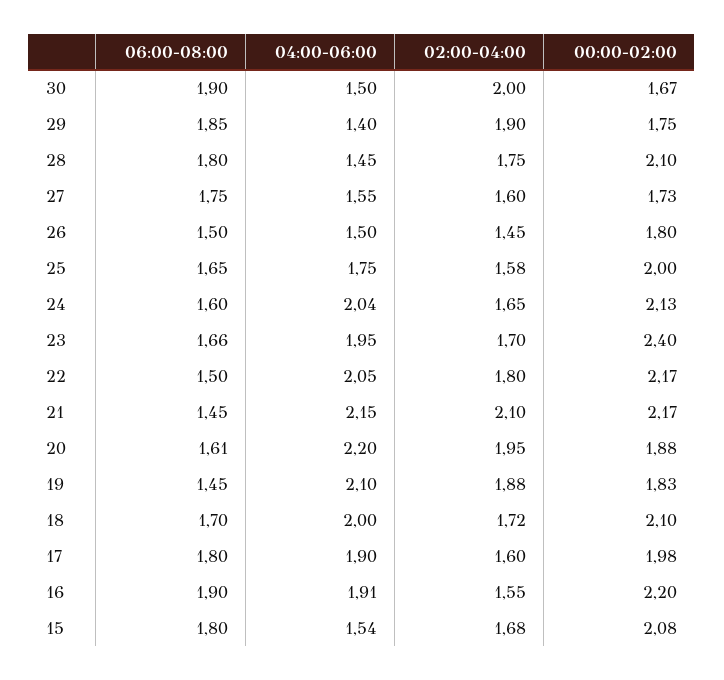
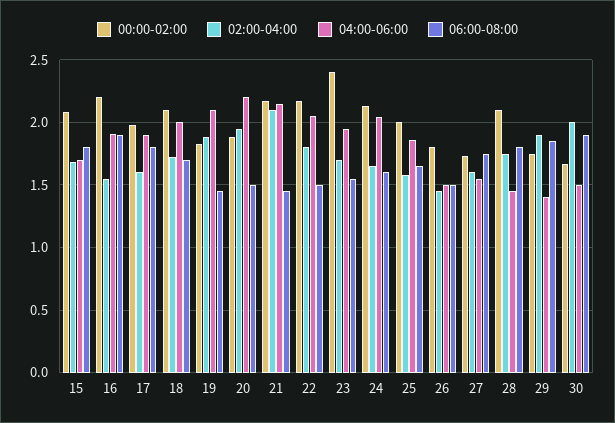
04:00-06:00, 25: 1.75 -> 1.85
06:00-08:00, 23: 1.66 -> 1.55
06:00-08:00, 20: 1.61 -> 1.5
04:00-06:00, 15: 1.54 -> 1.7

